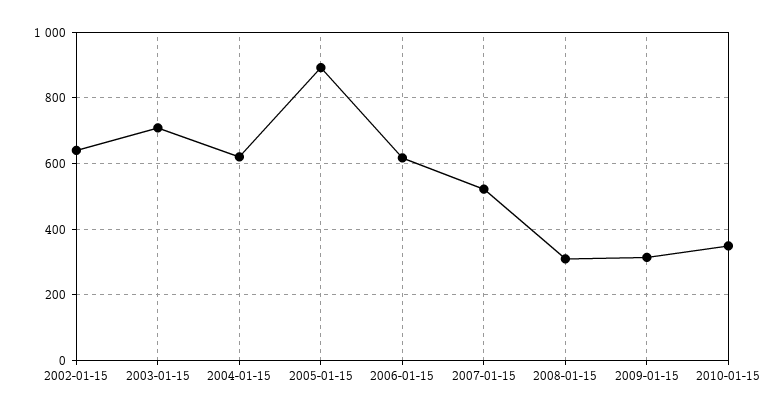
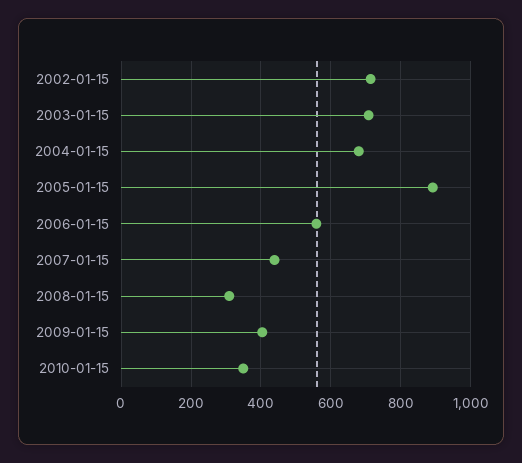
2002-01-15: 640 -> 720
2004-01-15: 620 -> 680
2006-01-15: 620 -> 560
2007-01-15: 520 -> 440
2009-01-15: 320 -> 400

